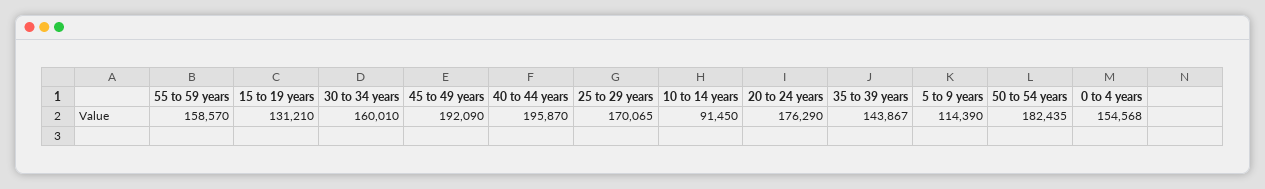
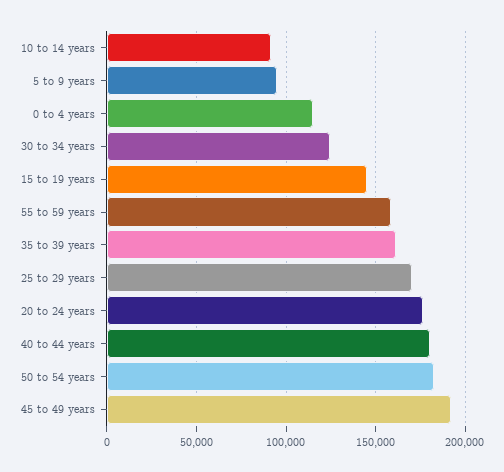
15 to 19 years: 131210 -> 145000
30 to 34 years: 160010 -> 125000
40 to 44 years: 195870 -> 180000
35 to 39 years: 143867 -> 160000
5 to 9 years: 114390 -> 95000
0 to 4 years: 154568 -> 115000

